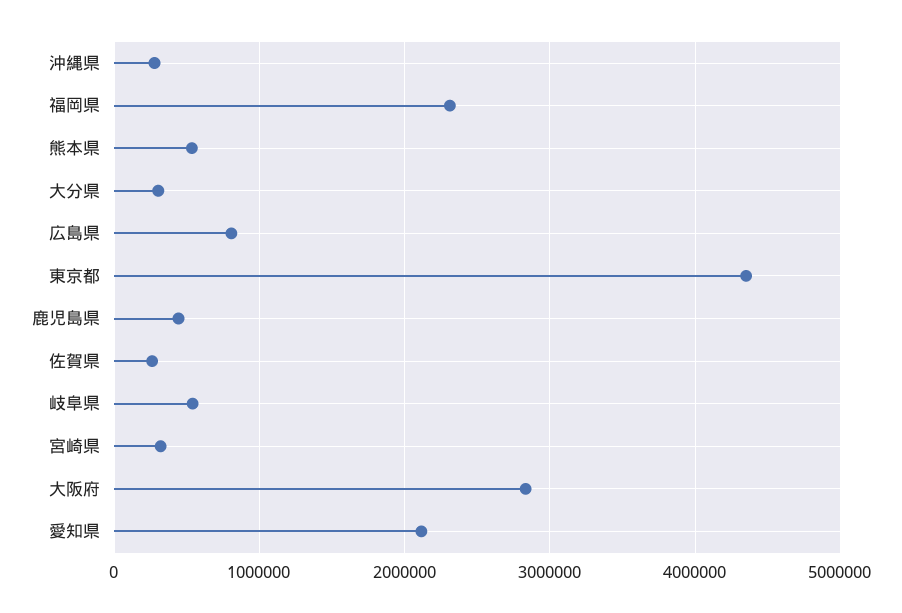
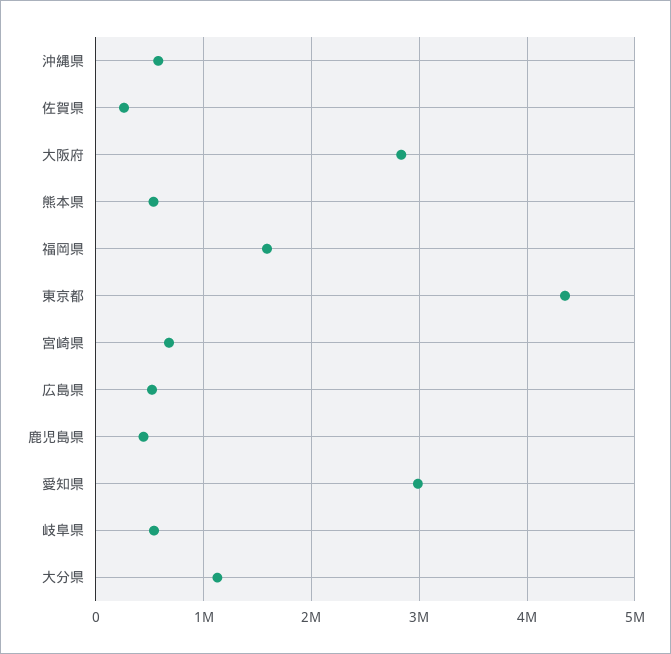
沖縄県: 300000 -> 600000
福岡県: 2300000 -> 1600000
大分県: 300000 -> 1100000
広島県: 800000 -> 500000
宮崎県: 300000 -> 700000
愛知県: 2100000 -> 3000000

